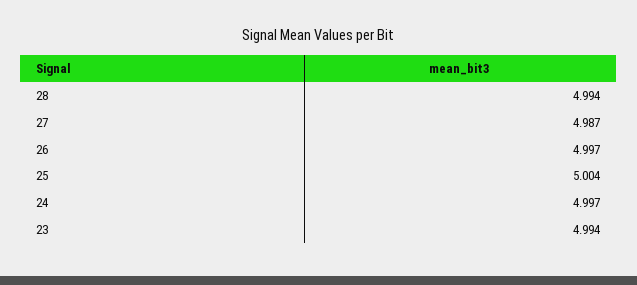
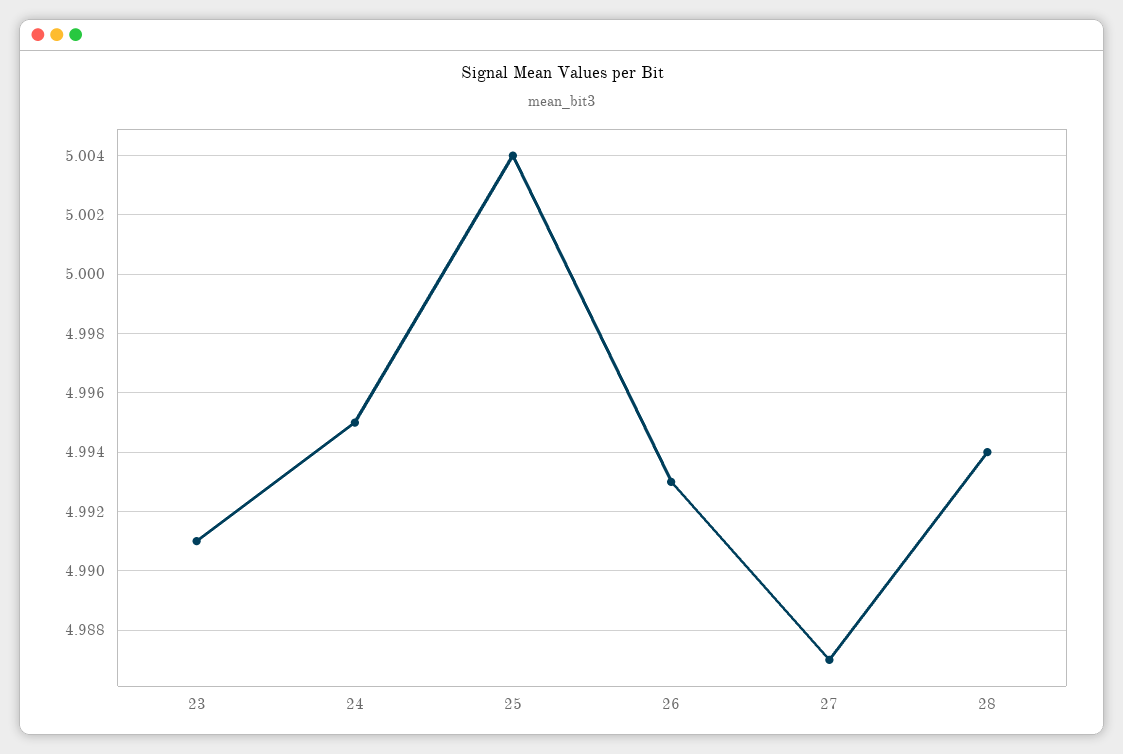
26: 4.997 -> 4.993
24: 4.997 -> 4.995
23: 4.994 -> 4.991

